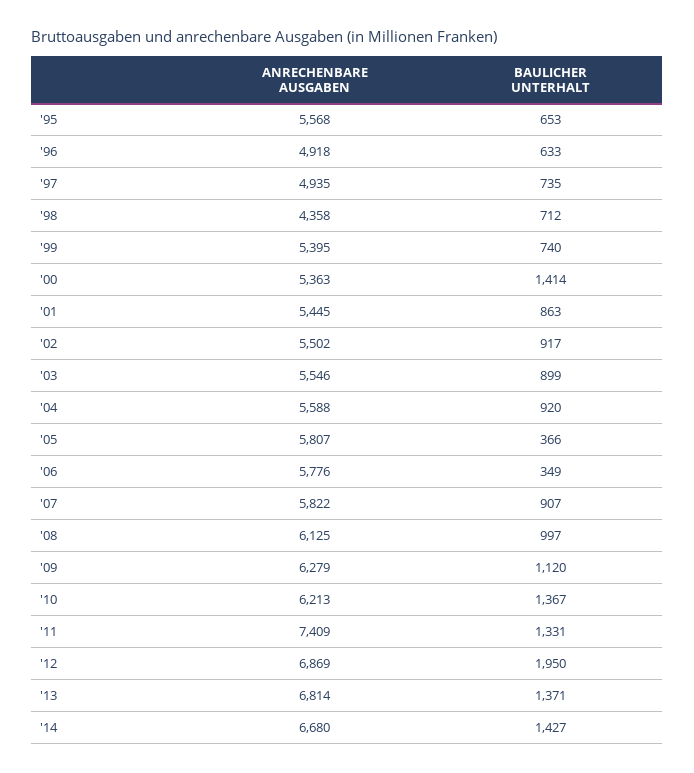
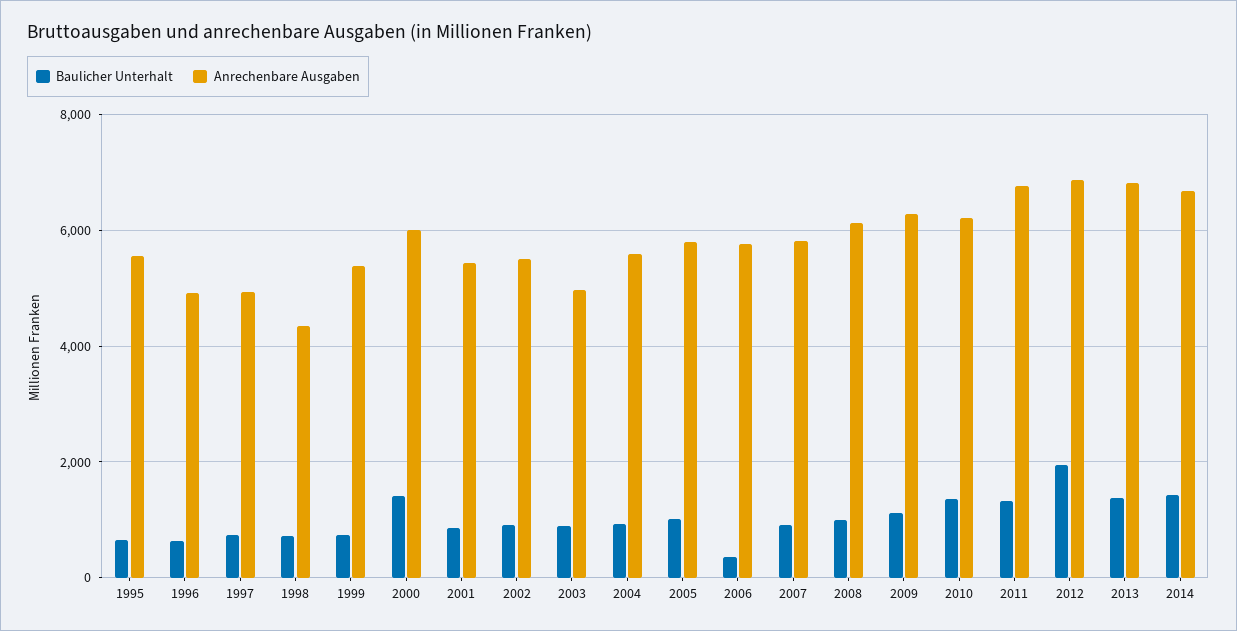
ANRECHENBARE AUSGABEN, '00: 5363 -> 6000
ANRECHENBARE AUSGABEN, '03: 5546 -> 5000
BAULICHER UNTERHALT, '05: 366 -> 1000
ANRECHENBARE AUSGABEN, '11: 7409 -> 6800

